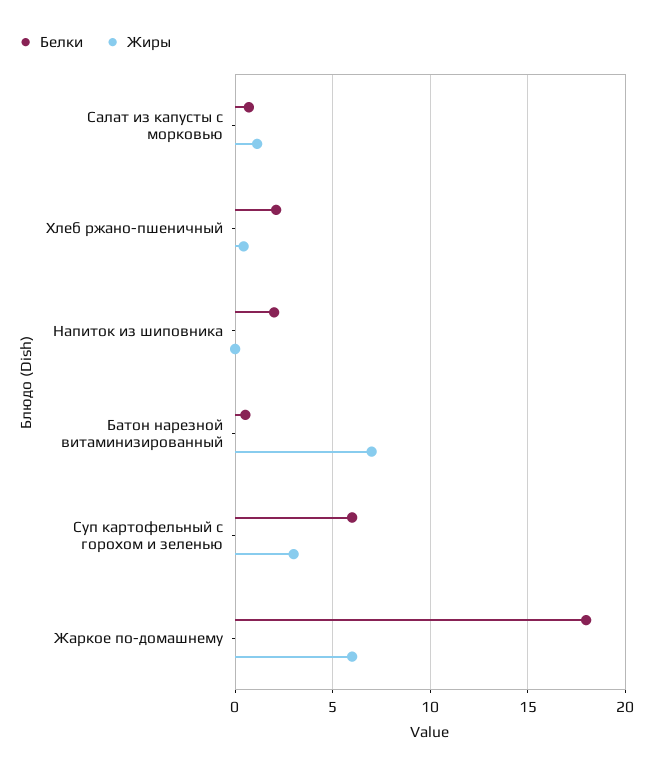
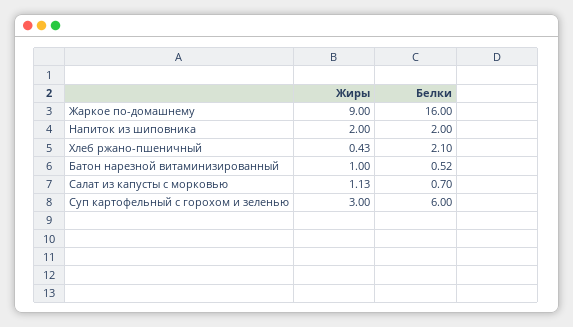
Жиры, Напиток из шиповника: 0 -> 2
Жиры, Батон нарезной витаминизированный: 7 -> 1
Белки, Жаркое по-домашнему: 18 -> 16
Жиры, Жаркое по-домашнему: 6 -> 9

